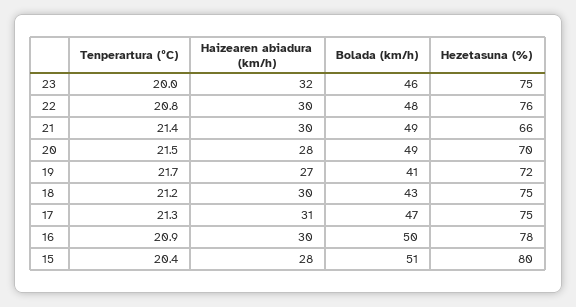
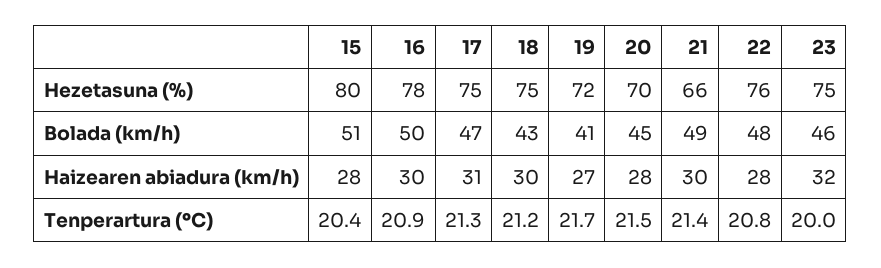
Haizearen abiadura (km/h), 22: 30 -> 28
Bolada (km/h), 20: 49 -> 45

